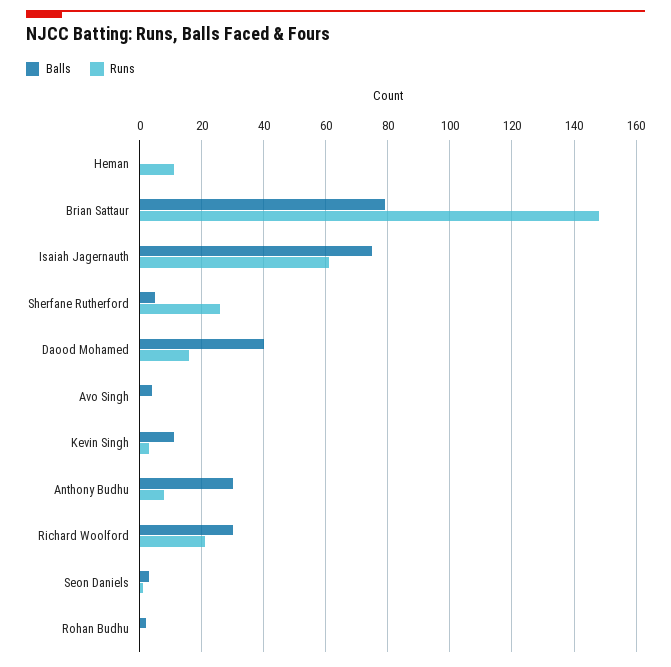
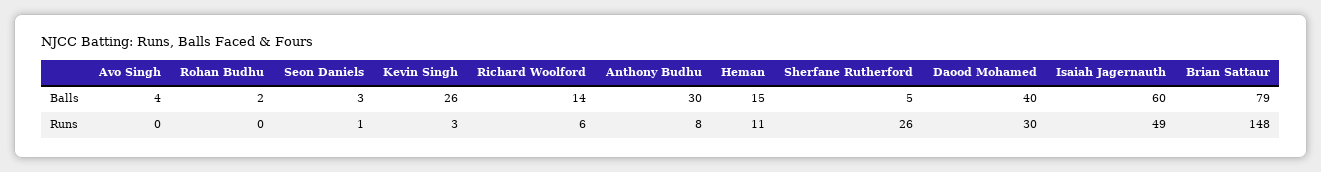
Balls, Heman: 0 -> 15
Balls, Isaiah Jagernauth: 75 -> 60
Runs, Isaiah Jagernauth: 60 -> 49
Runs, Daood Mohamed: 15 -> 30
Balls, Kevin Singh: 10 -> 26
Balls, Richard Woolford: 30 -> 14
Runs, Richard Woolford: 20 -> 6

